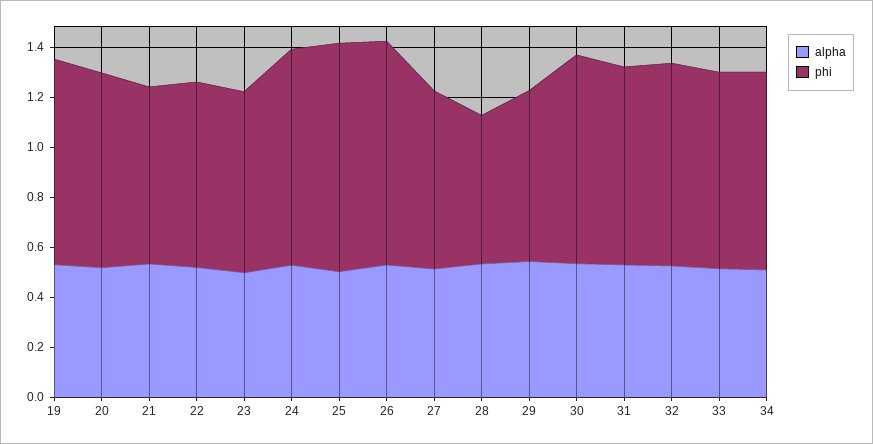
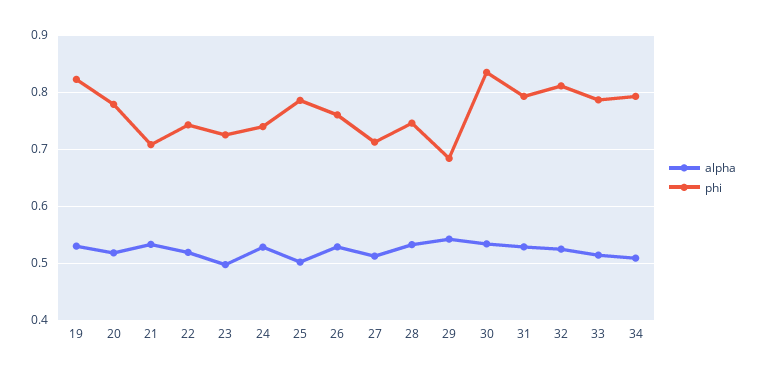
phi, 24: 0.85 -> 0.74
phi, 25: 0.9 -> 0.78
phi, 26: 0.9 -> 0.76
phi, 28: 0.6 -> 0.74

